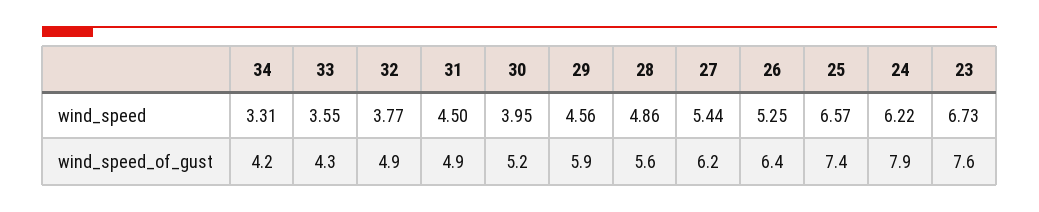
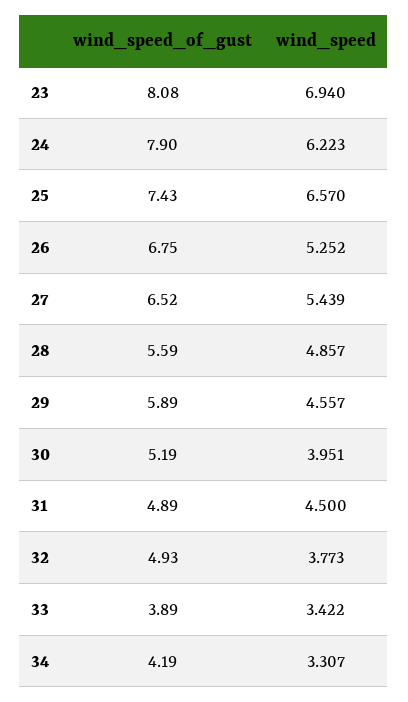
33, wind_speed: 3.55 -> 3.422
23, wind_speed: 6.73 -> 6.94
33, wind_speed_of_gust: 4.3 -> 3.89
27, wind_speed_of_gust: 6.2 -> 6.52
26, wind_speed_of_gust: 6.4 -> 6.75
23, wind_speed_of_gust: 7.6 -> 8.08

